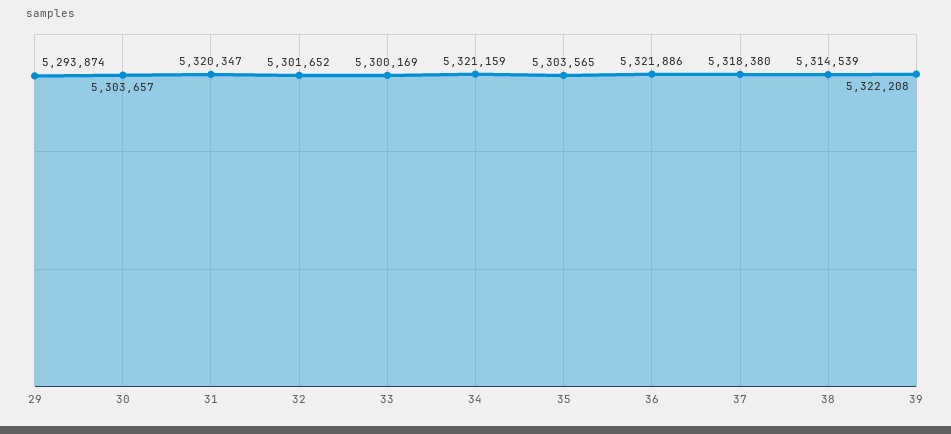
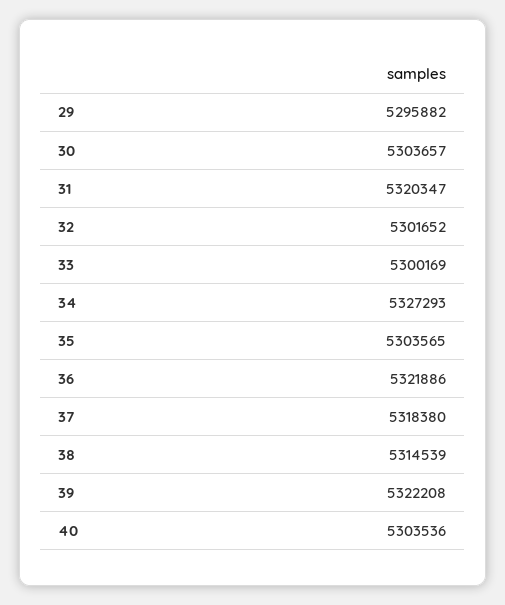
29: 5293874 -> 5295882
34: 5321159 -> 5327293
40: none -> 5303536

